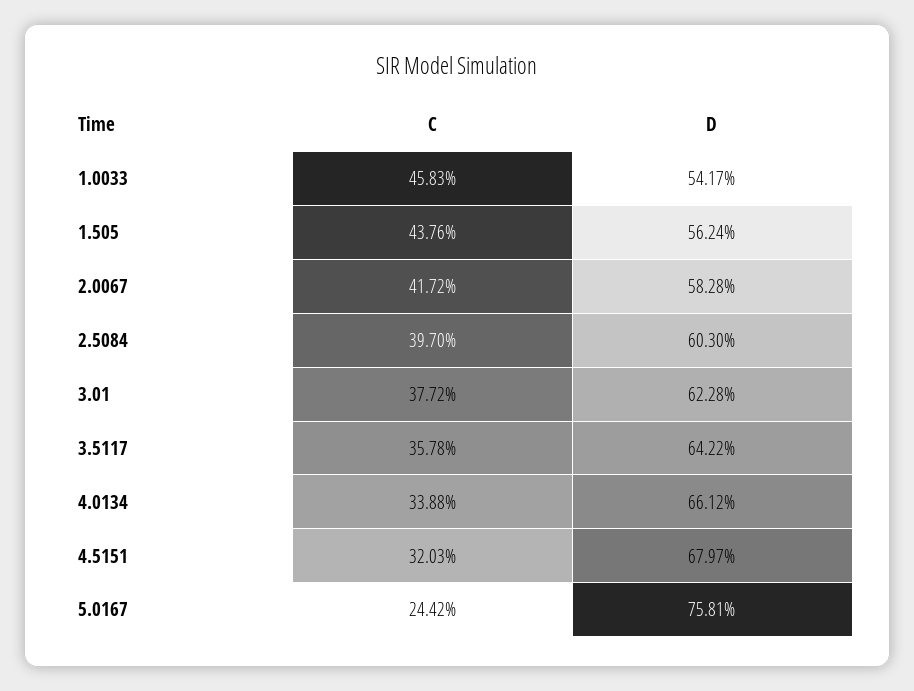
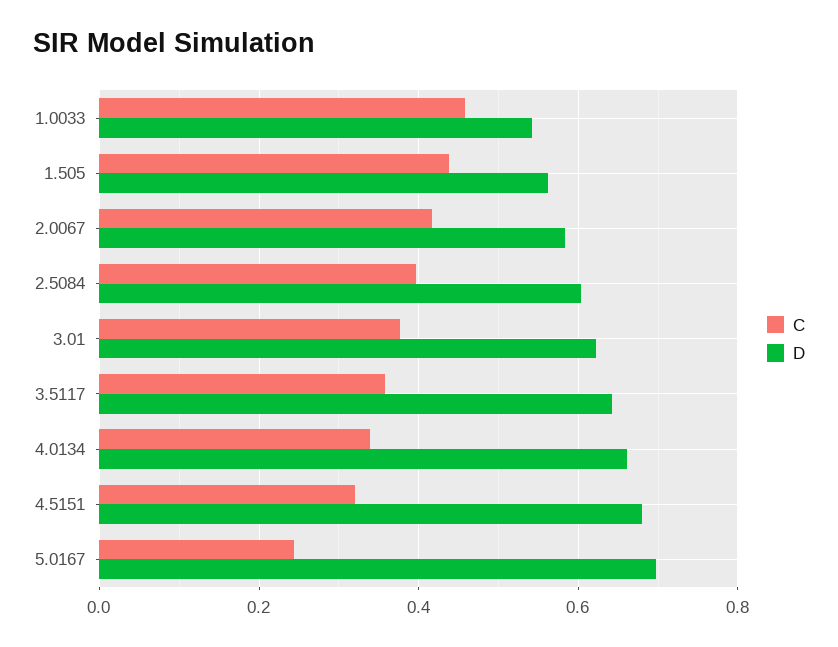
D, 5.0167: 0.7581 -> 0.7

